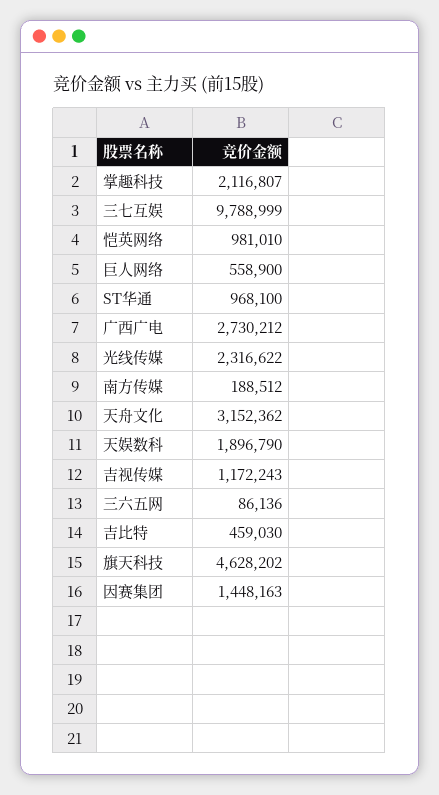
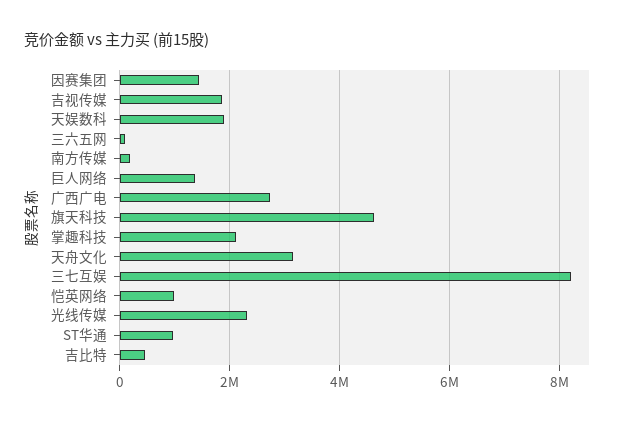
三七互娱: 9788999 -> 8200000
巨人网络: 558900 -> 1400000
吉视传媒: 1172243 -> 1800000

